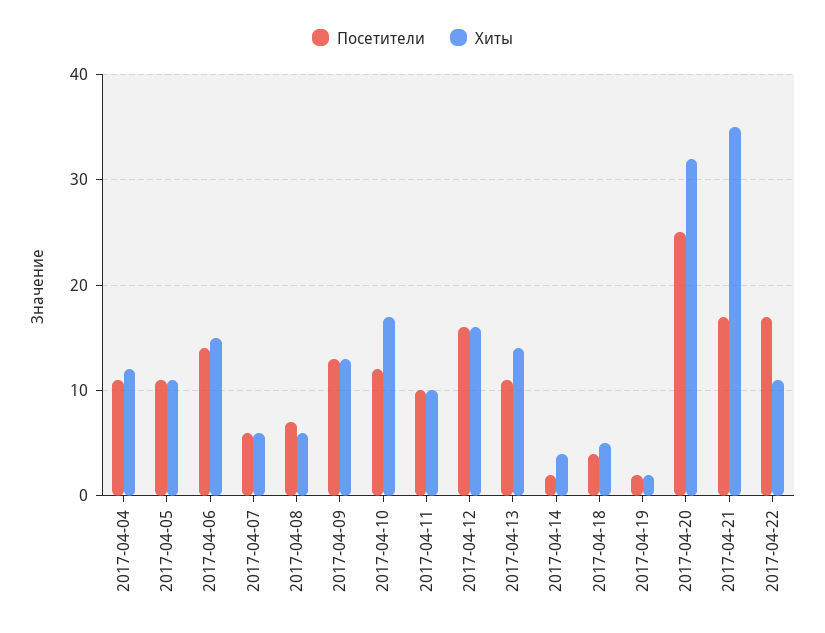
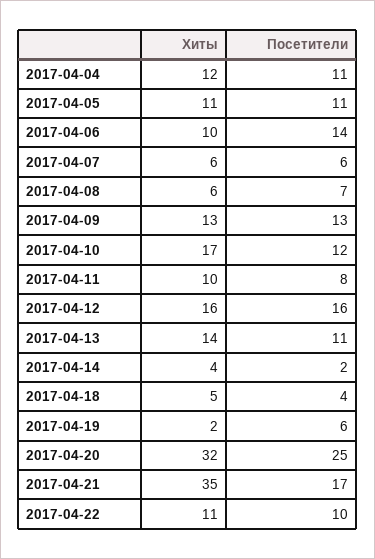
Хиты, 2017-04-06: 15 -> 10
Посетители, 2017-04-11: 10 -> 8
Посетители, 2017-04-19: 2 -> 6
Посетители, 2017-04-22: 17 -> 10

